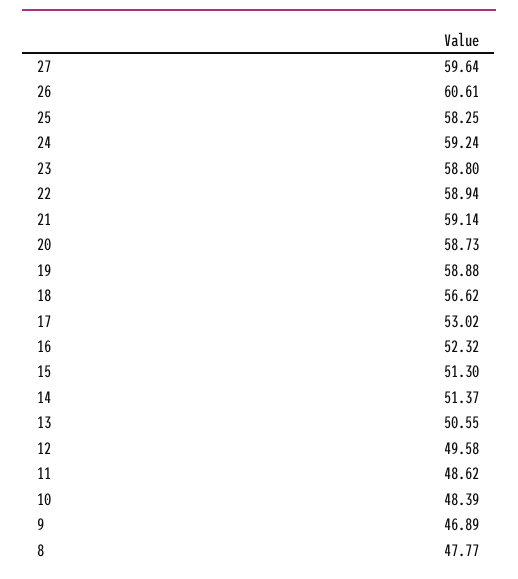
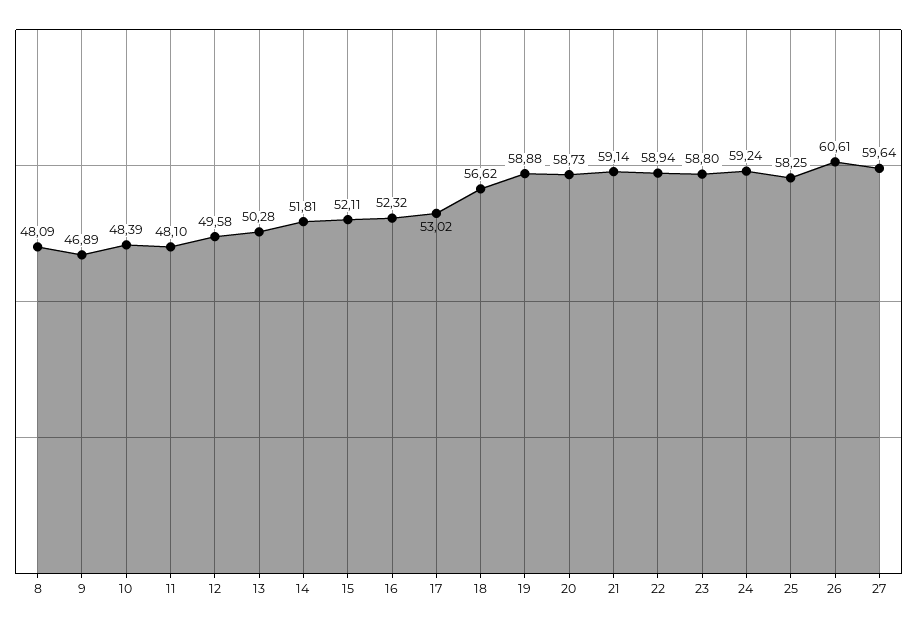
15: 51.3 -> 52.11
14: 51.37 -> 51.81
13: 50.55 -> 50.28
11: 48.62 -> 48.1
8: 47.77 -> 48.09

